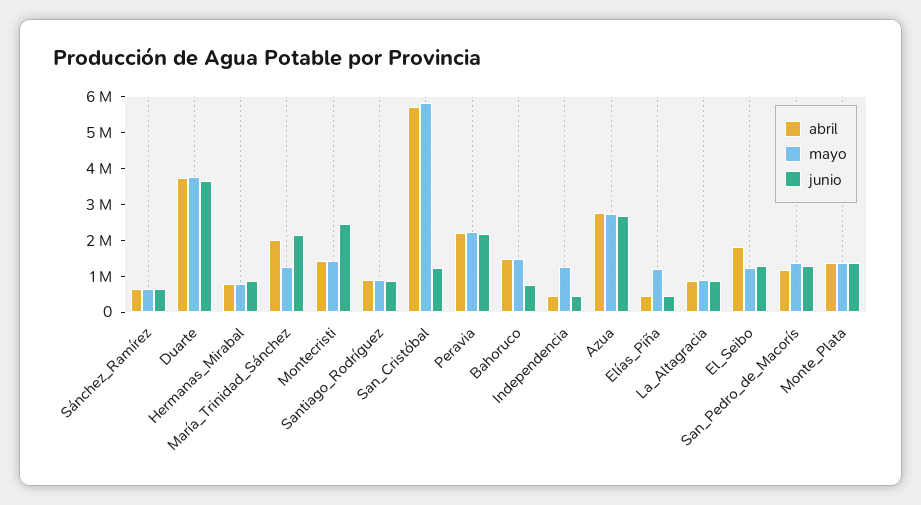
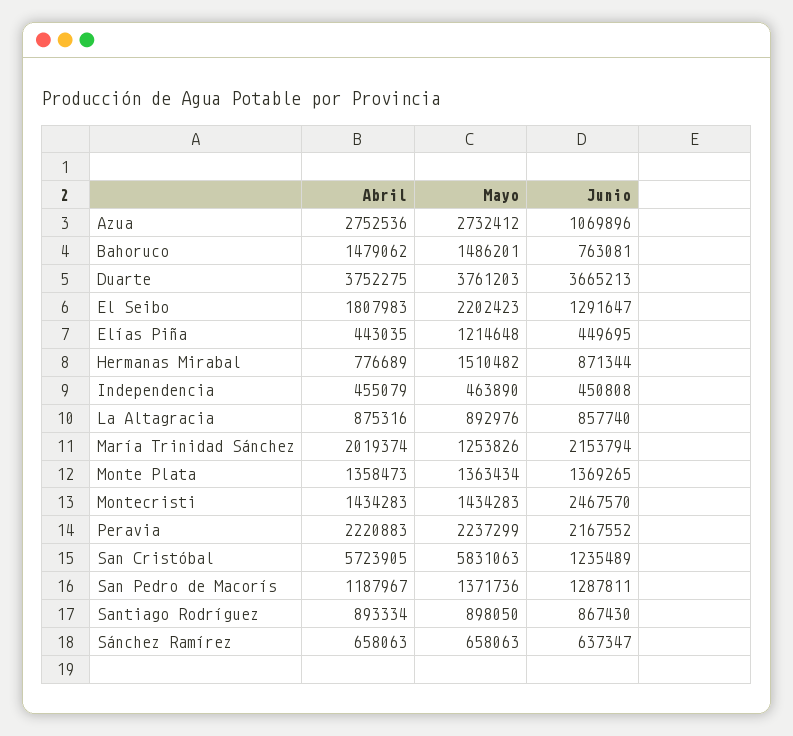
mayo, Hermanas_Mirabal: 750000 -> 1510482
mayo, Independencia: 1250000 -> 463890
junio, Azua: 2750000 -> 1069896
mayo, El_Seibo: 1250000 -> 2202423

